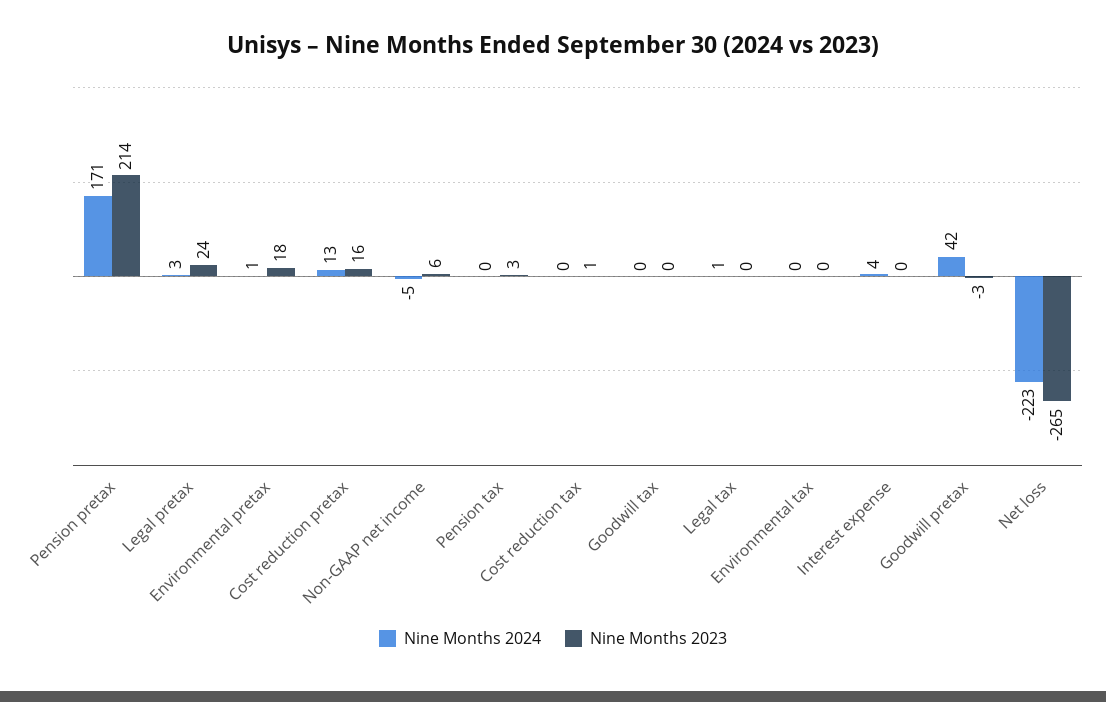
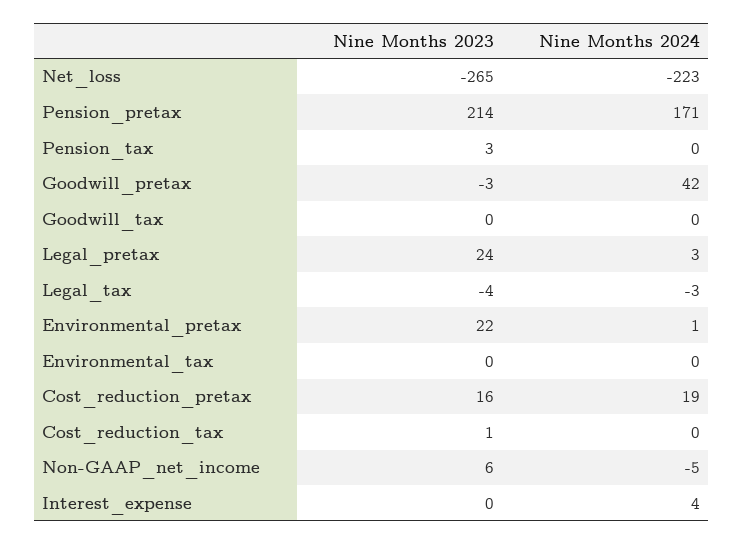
Nine Months 2023, Environmental pretax: 18 -> 22
Nine Months 2024, Cost reduction pretax: 13 -> 19
Nine Months 2024, Legal tax: 1 -> -3
Nine Months 2023, Legal tax: 0 -> -4

